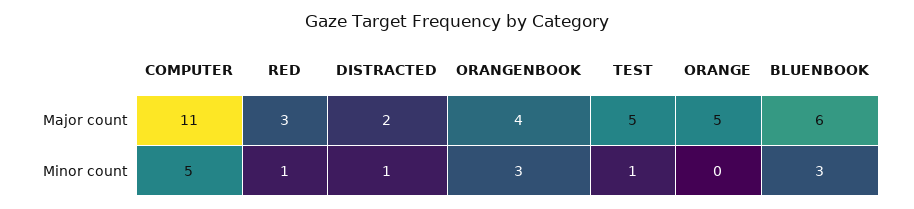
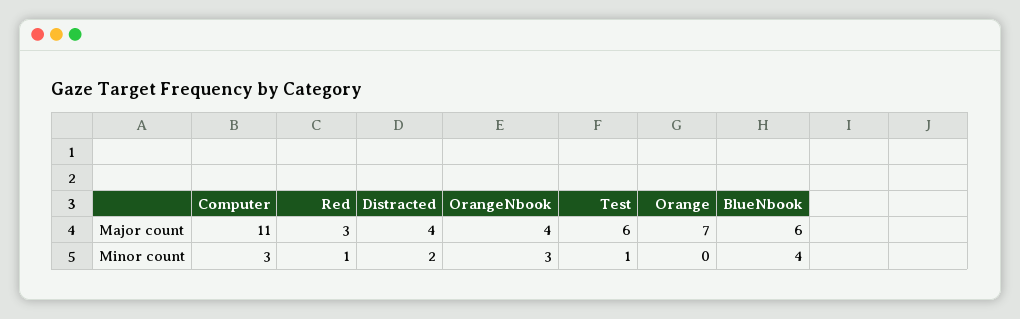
DISTRACTED, Major count: 2 -> 4
TEST, Major count: 5 -> 6
ORANGE, Major count: 5 -> 7
COMPUTER, Minor count: 5 -> 3
DISTRACTED, Minor count: 1 -> 2
BLUENBOOK, Minor count: 3 -> 4

